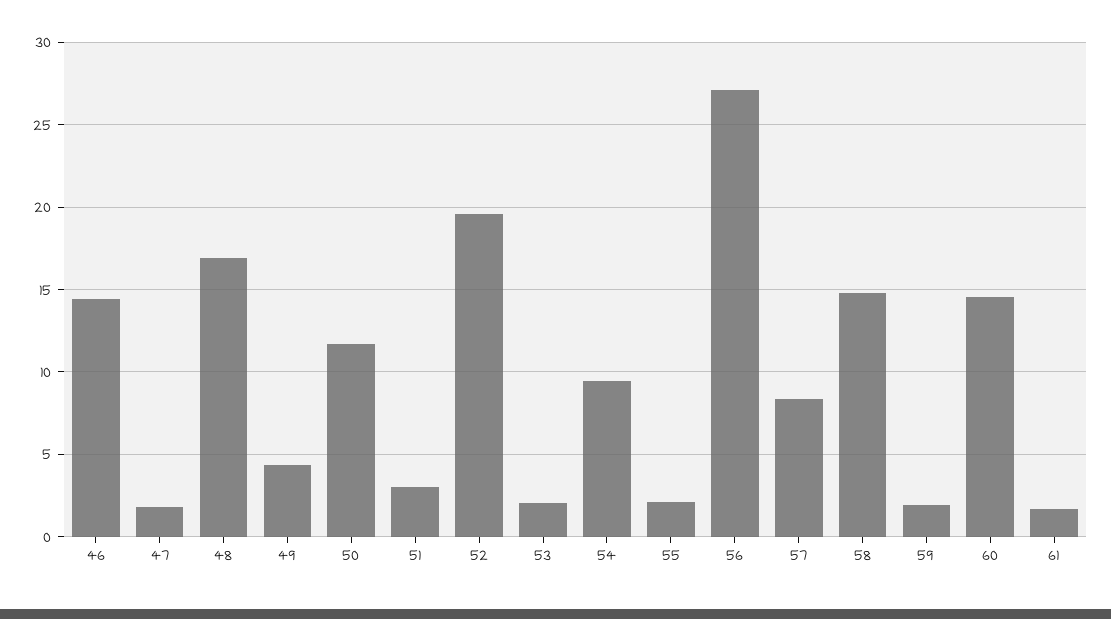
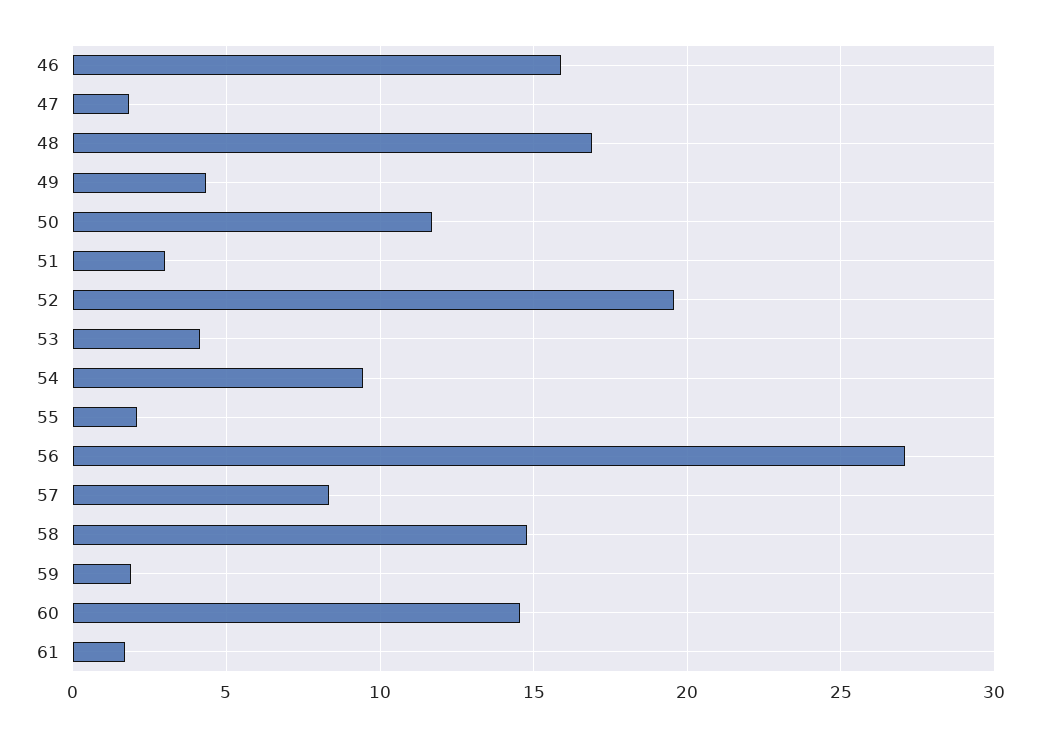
46: 14.5 -> 16
53: 2 -> 4

